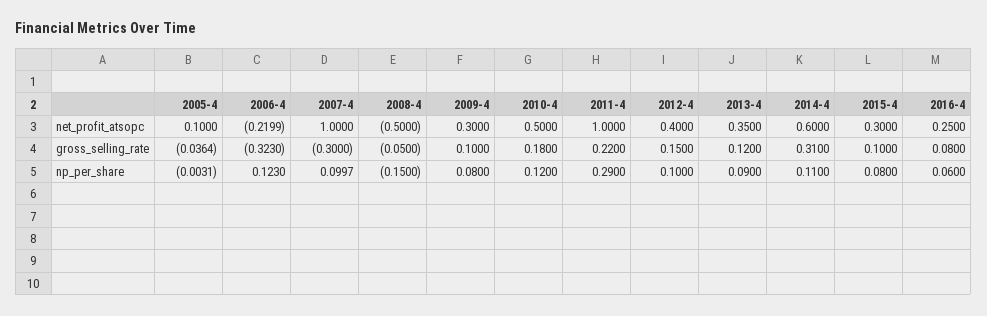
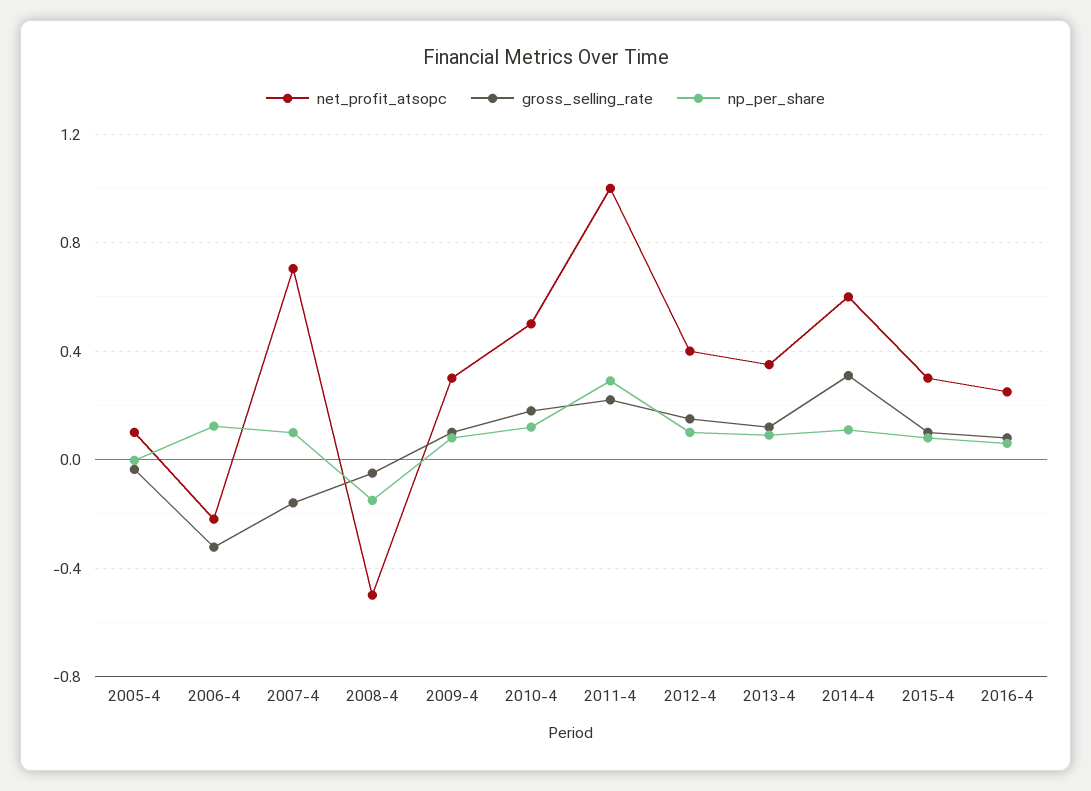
net_profit_atsopc, 2007-4: 1 -> 0.7
gross_selling_rate, 2007-4: -0.3 -> -0.15

